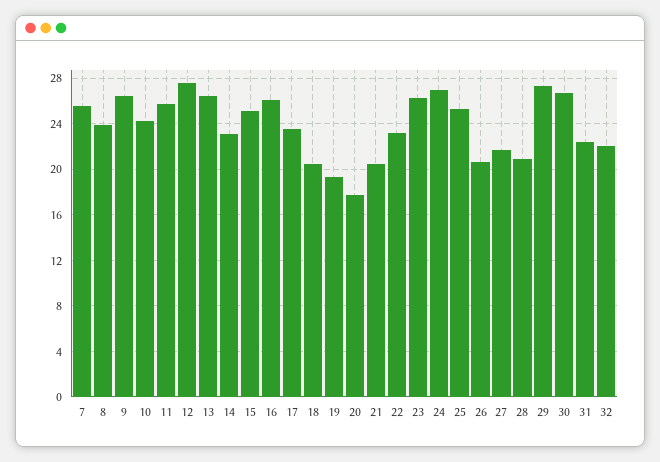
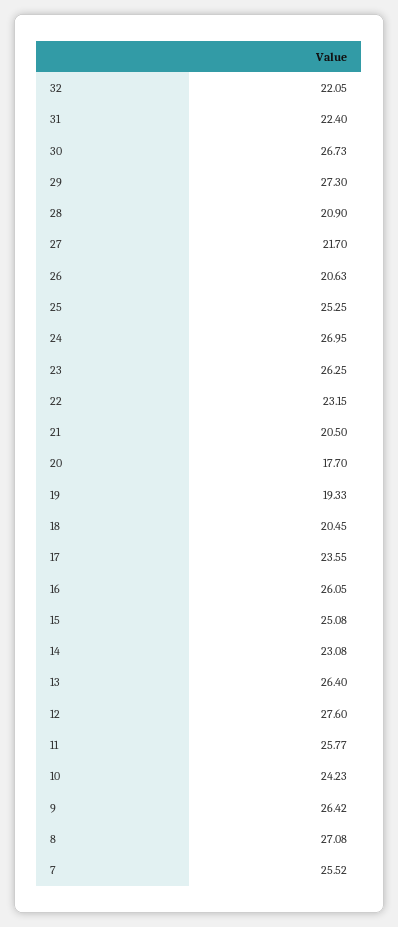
8: 24 -> 27.08

